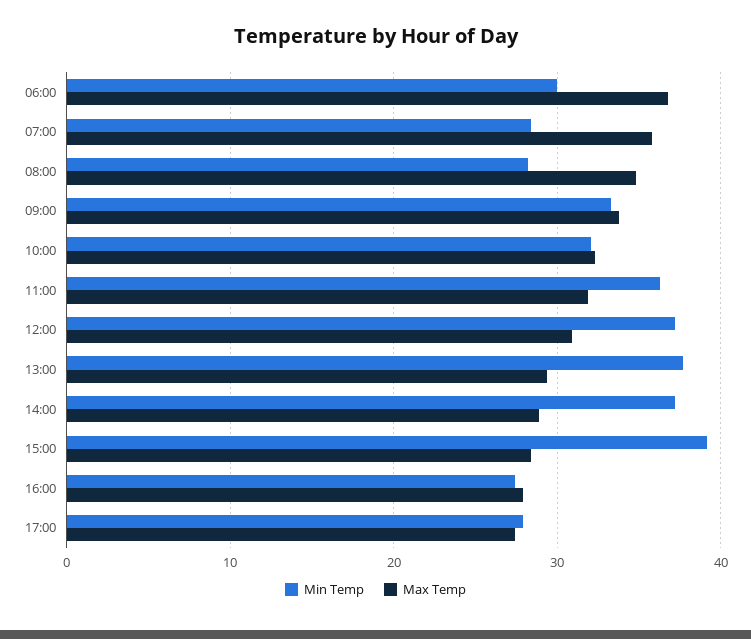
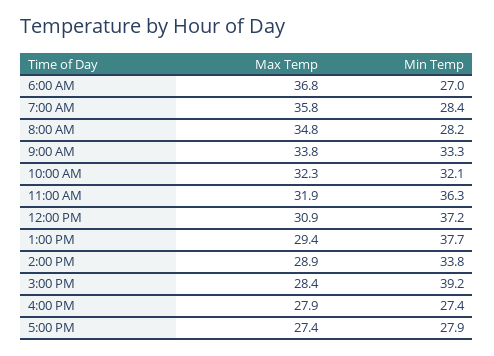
Min Temp, 06:00: 30 -> 27
Min Temp, 14:00: 37 -> 33.8

